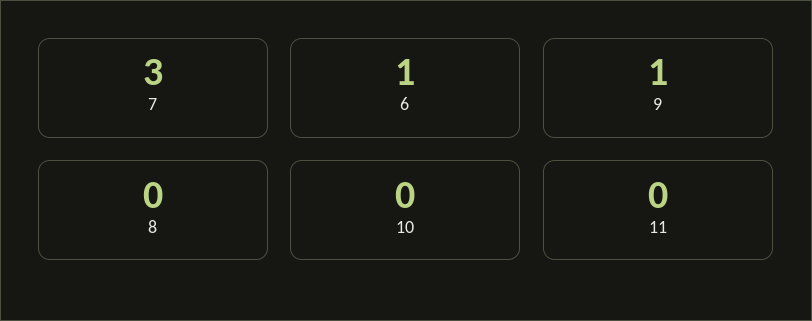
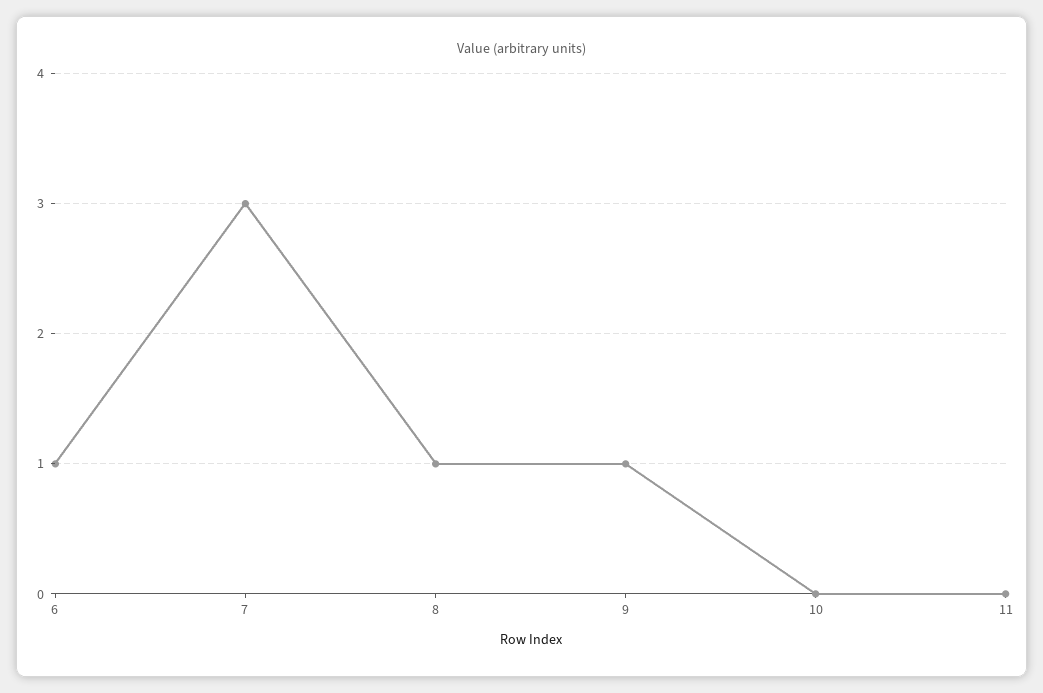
8: 0 -> 1

